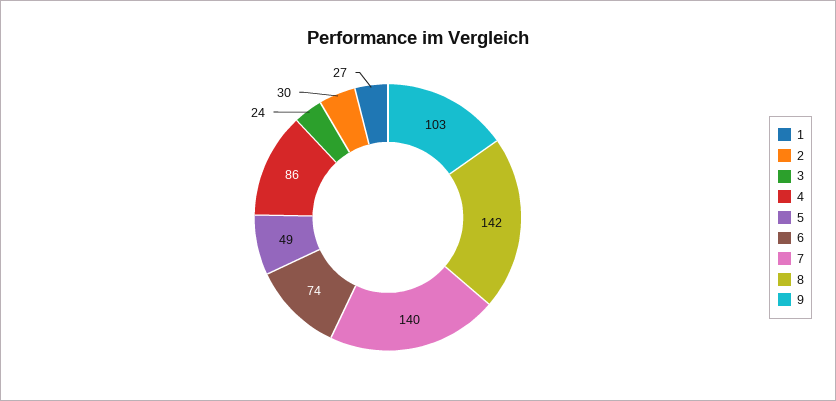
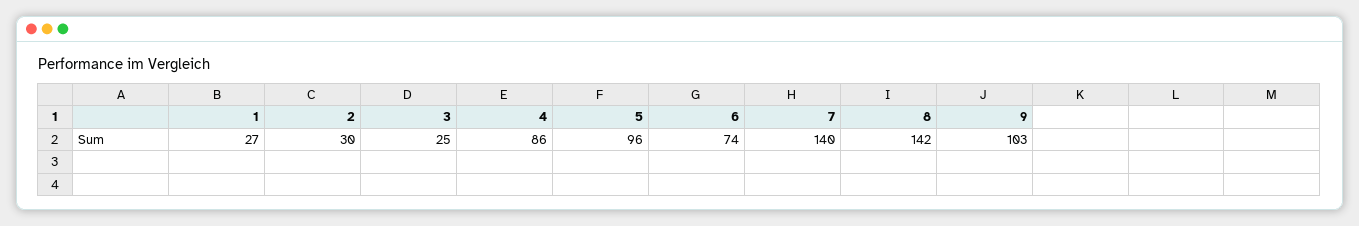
3: 24 -> 25
5: 49 -> 96

